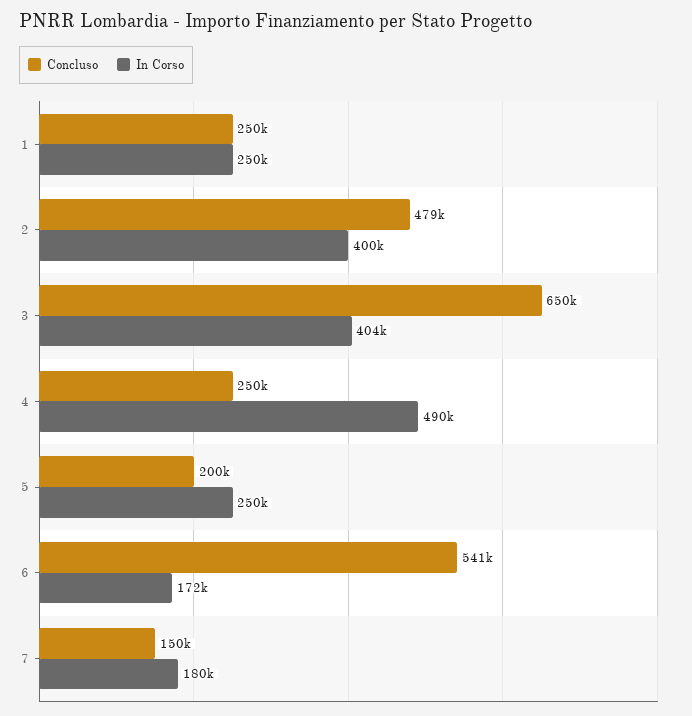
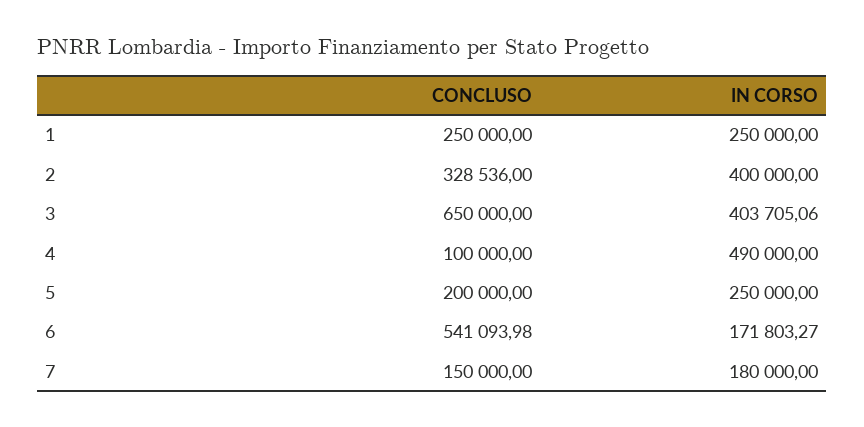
Concluso, 2: 479000 -> 328536
Concluso, 4: 250000 -> 100000

